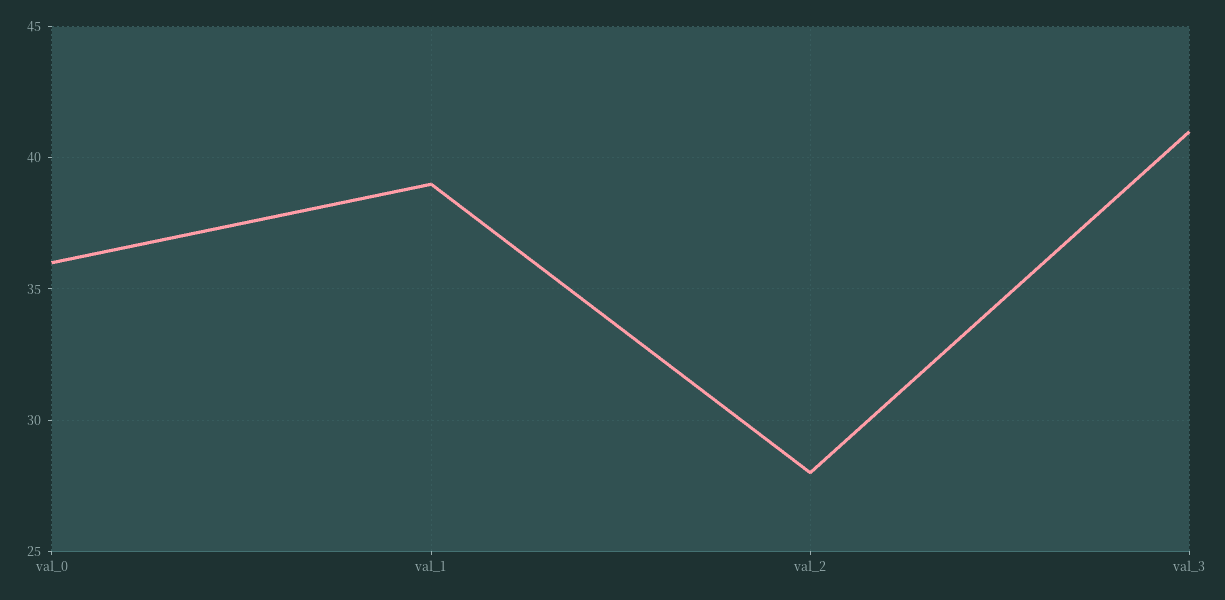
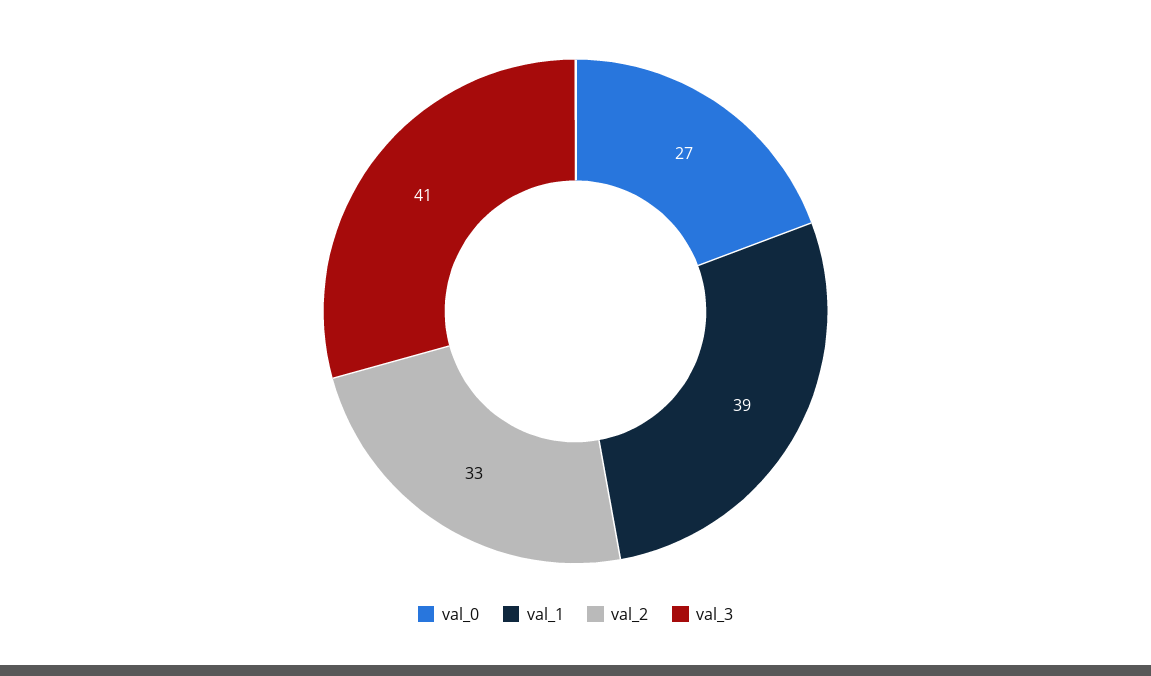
val_0: 36 -> 27
val_2: 28 -> 33

